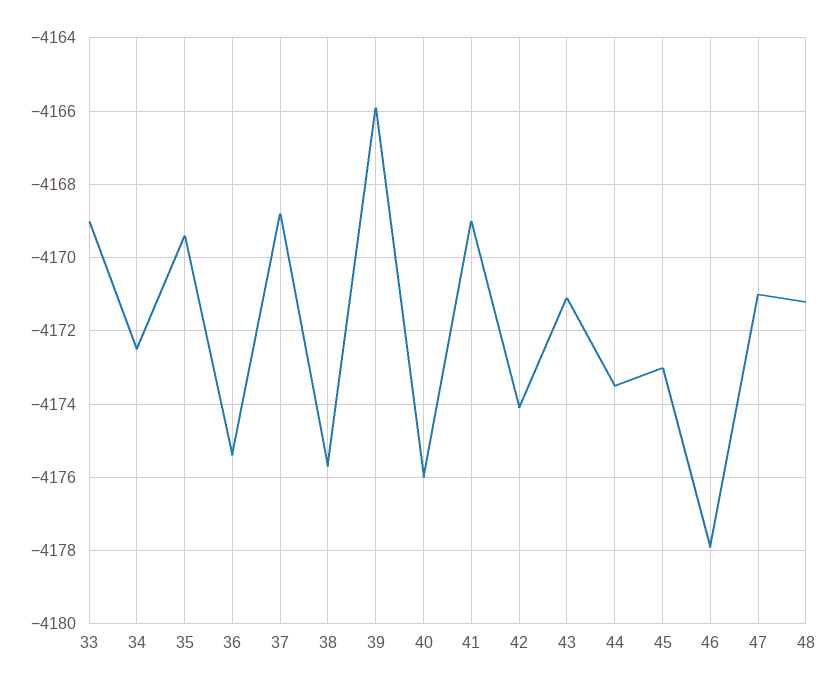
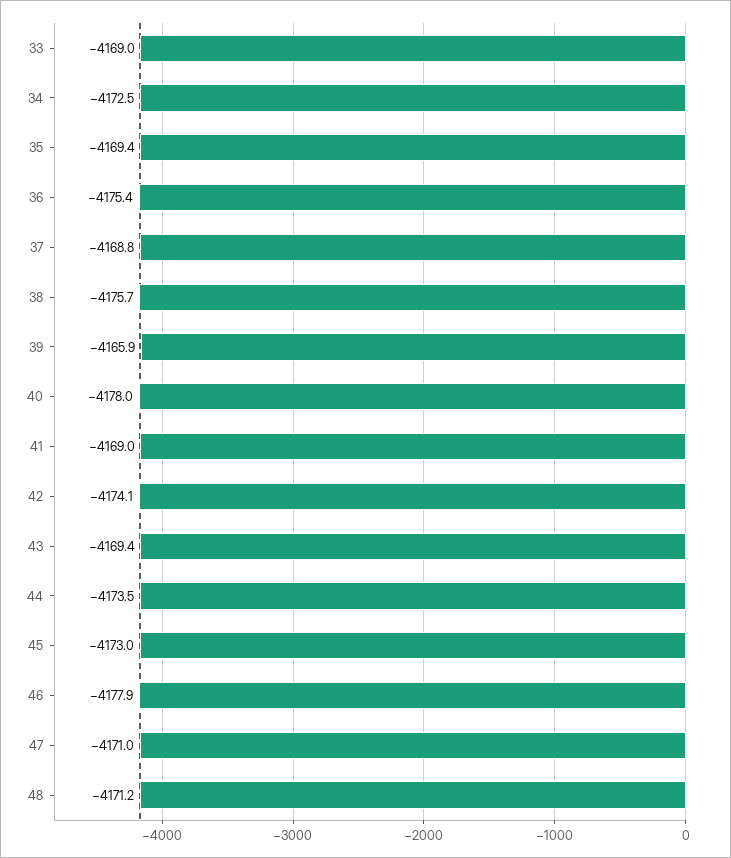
40: -4176 -> -4178
43: -4171 -> -4169.4

